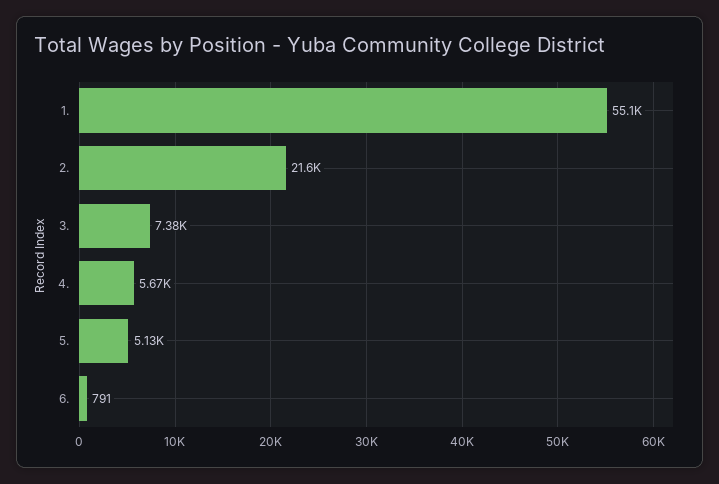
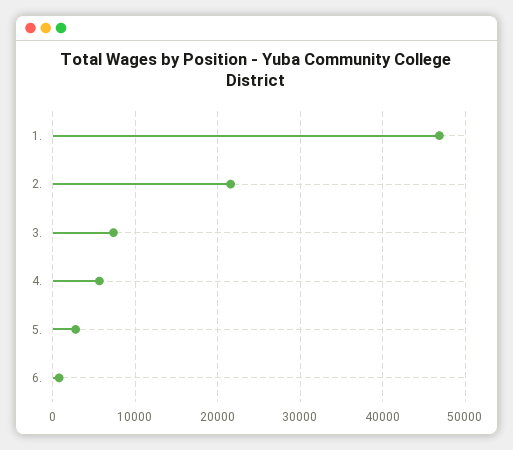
1.: 55100 -> 47000
5.: 5130 -> 3000

